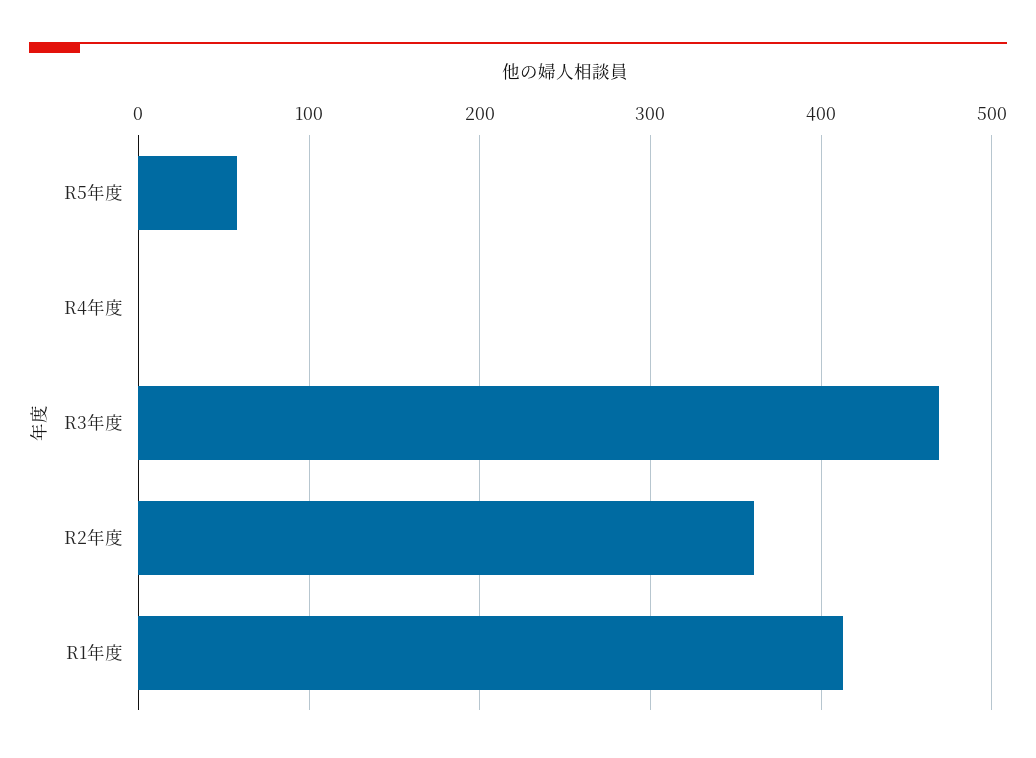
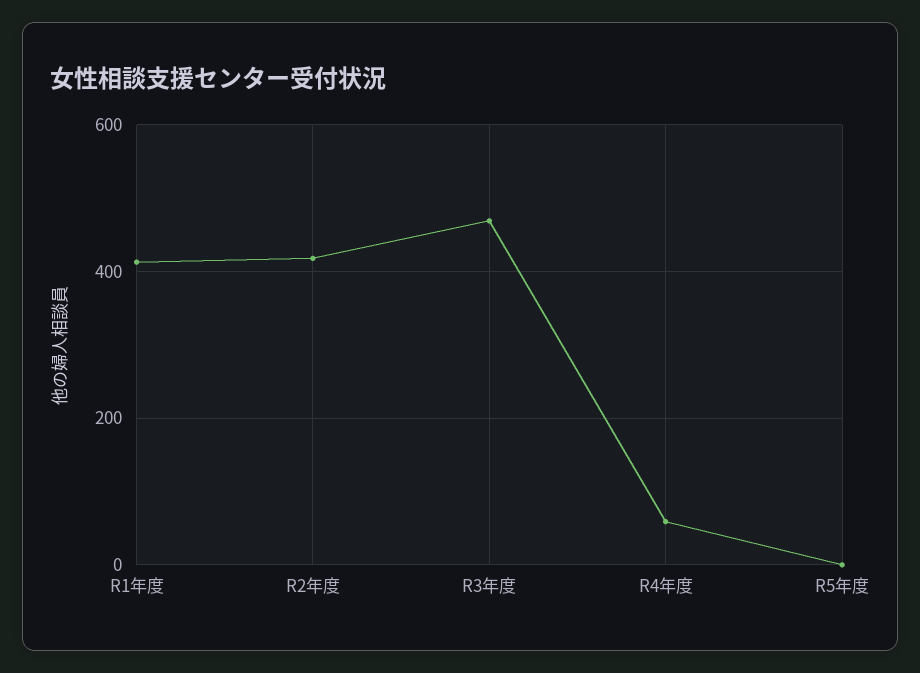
R5年度: 60 -> 0
R4年度: 0 -> 60
R2年度: 360 -> 420

